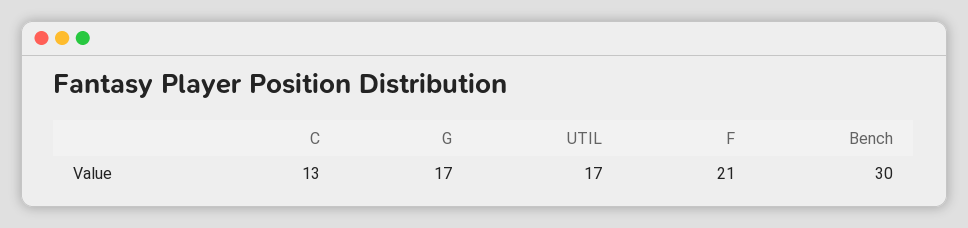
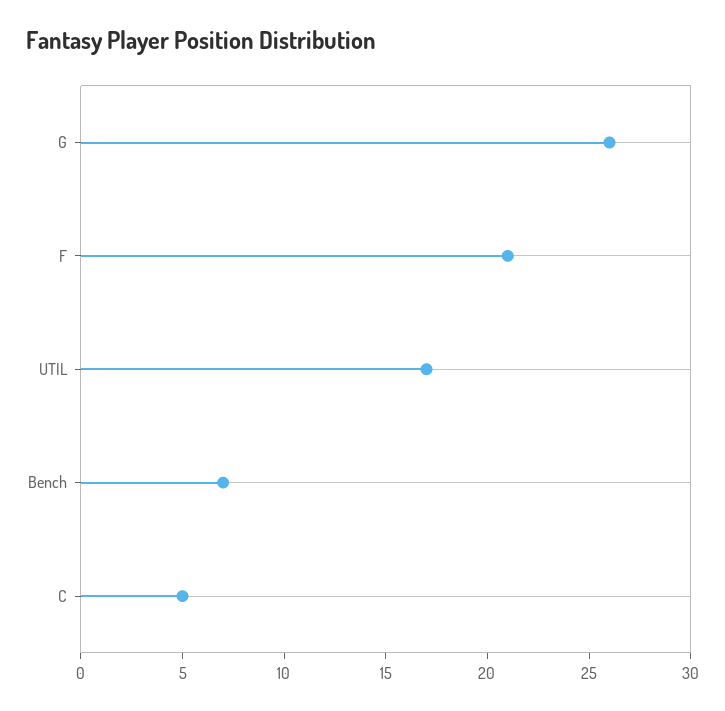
C: 13 -> 5
G: 17 -> 26
Bench: 30 -> 7

